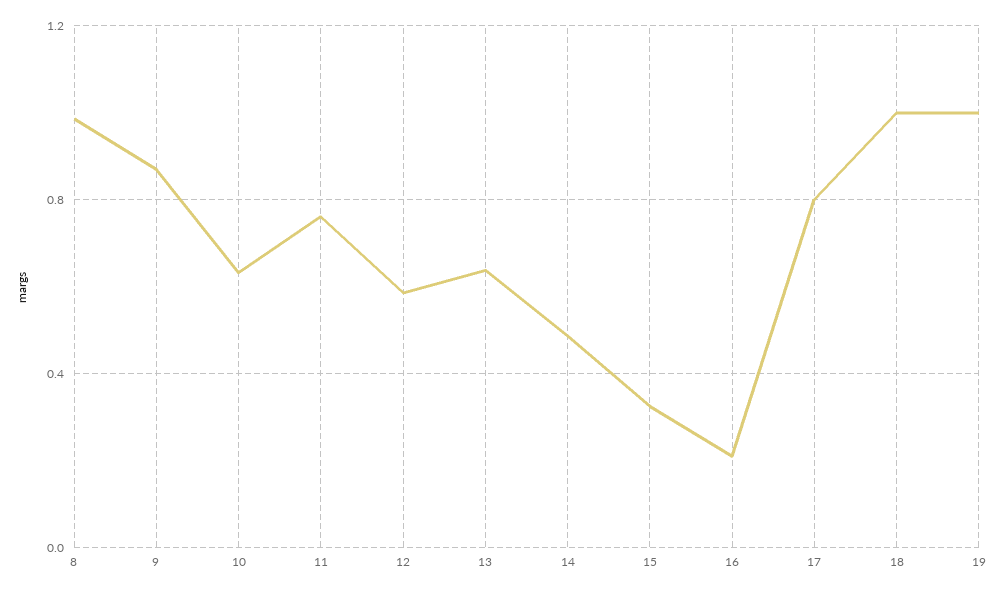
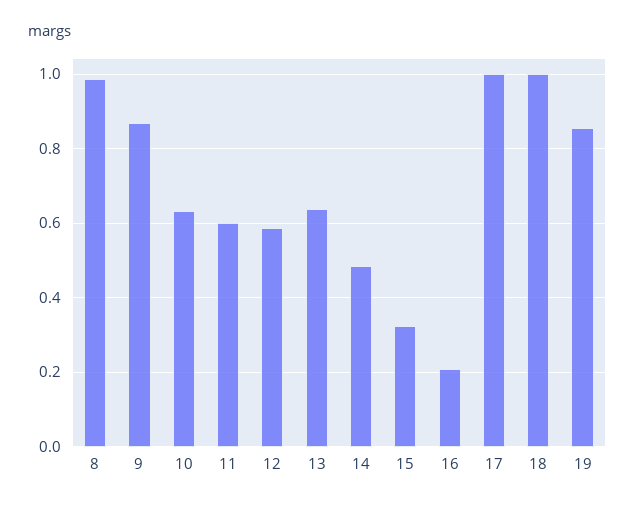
11: 0.75 -> 0.6
17: 0.8 -> 1
19: 1 -> 0.86

